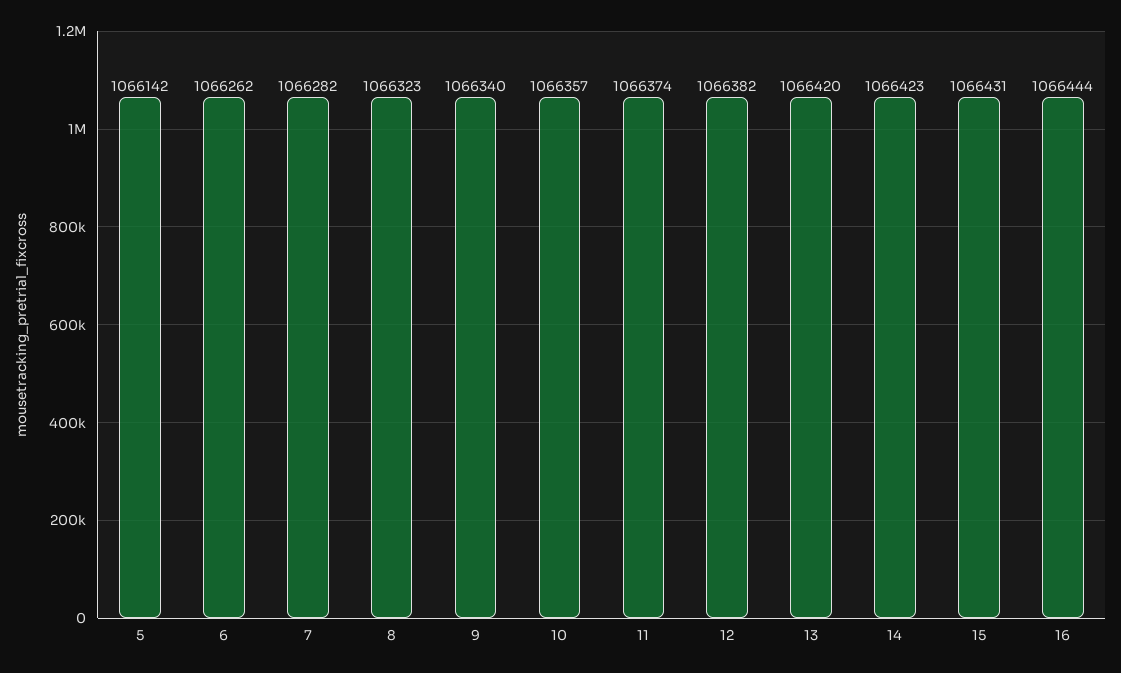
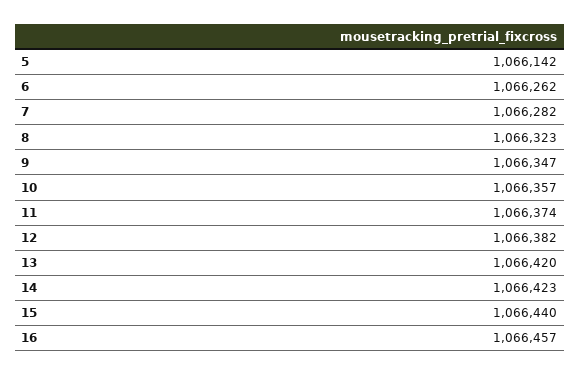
9: 1066340 -> 1066347
15: 1066431 -> 1066440
16: 1066444 -> 1066457

